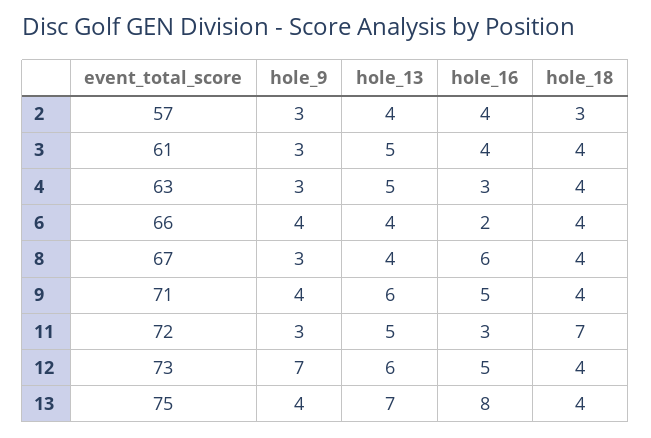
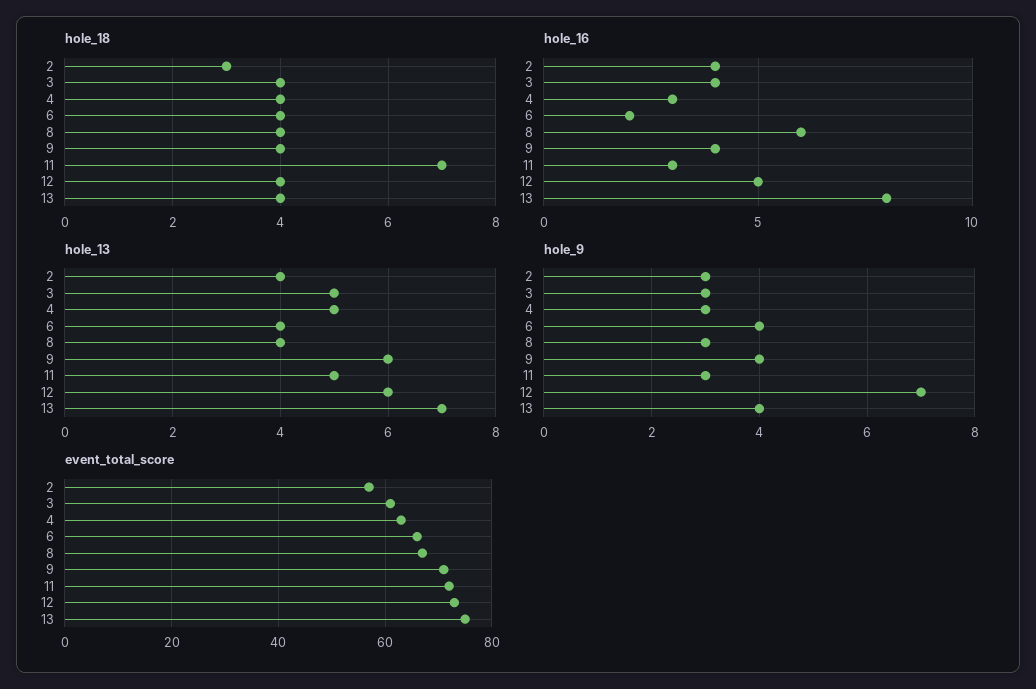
hole_16, 9: 5 -> 4

